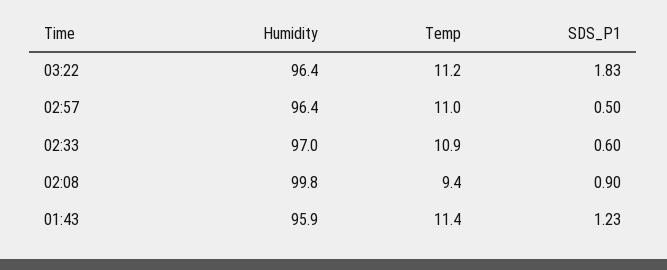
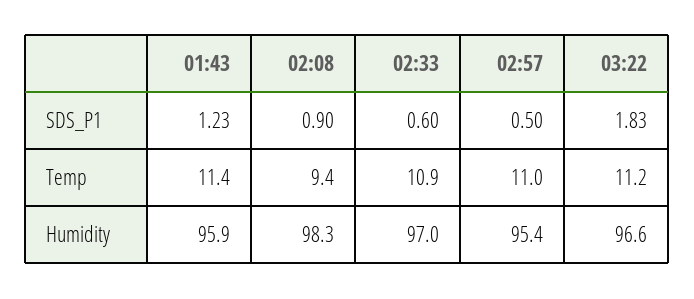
Humidity, 03:22: 96.4 -> 96.6
Humidity, 02:57: 96.4 -> 95.4
Humidity, 02:08: 99.8 -> 98.3

